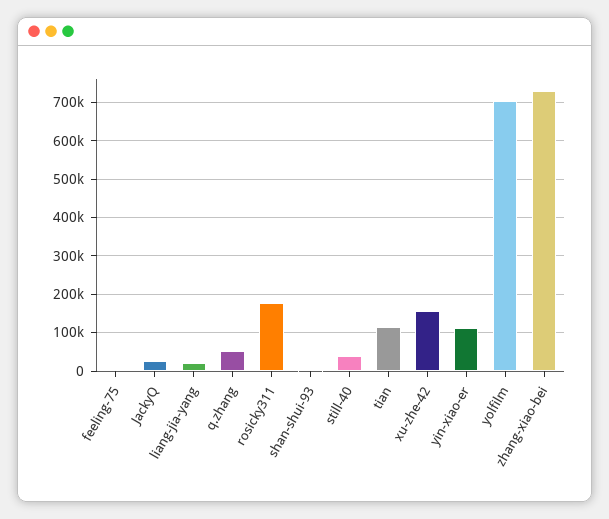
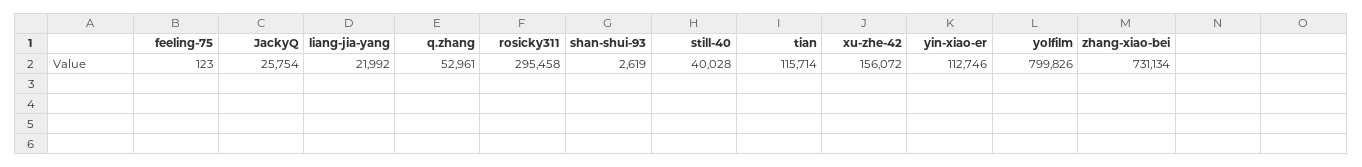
rosicky311: 180000 -> 295458
yolfilm: 700000 -> 799826

